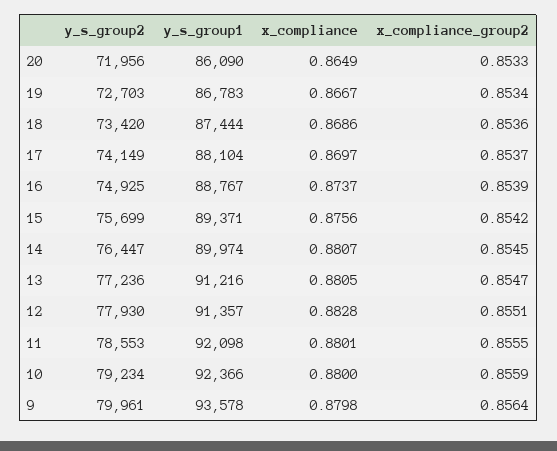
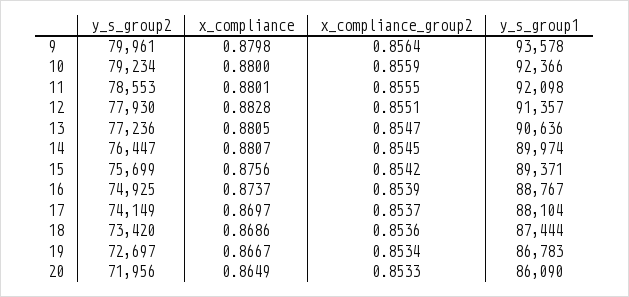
y_s_group2, 19: 72703 -> 72697
y_s_group1, 13: 91216 -> 90636

